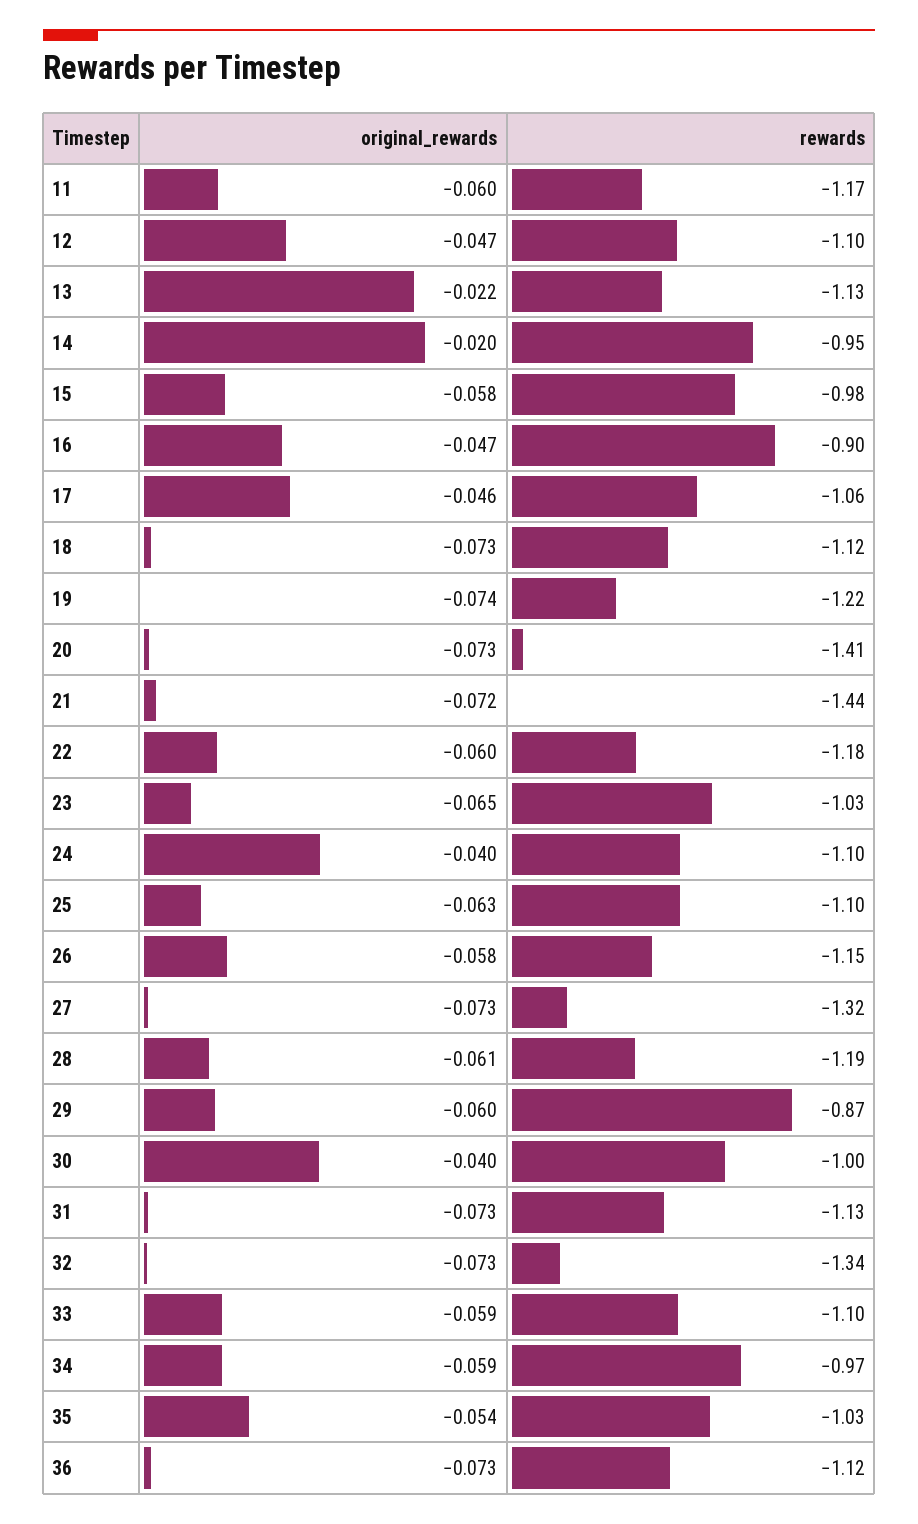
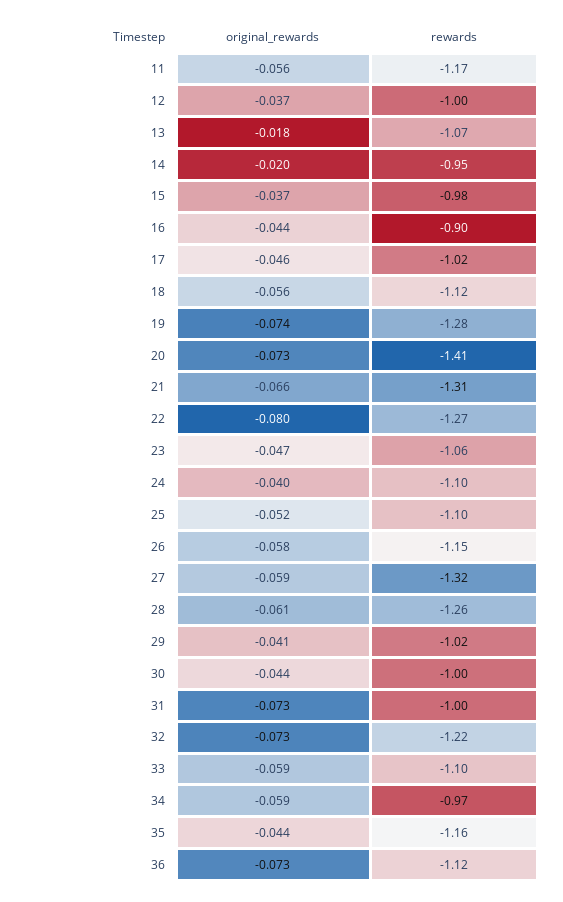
original_rewards, 11: -0.06 -> -0.056
original_rewards, 12: -0.047 -> -0.037
rewards, 12: -1.1 -> -1
original_rewards, 13: -0.022 -> -0.018
rewards, 13: -1.13 -> -1.07
original_rewards, 15: -0.058 -> -0.037
original_rewards, 16: -0.047 -> -0.044
rewards, 17: -1.06 -> -1.02
original_rewards, 18: -0.073 -> -0.056
rewards, 19: -1.22 -> -1.28
original_rewards, 21: -0.072 -> -0.066
rewards, 21: -1.44 -> -1.31
original_rewards, 22: -0.06 -> -0.08
rewards, 22: -1.18 -> -1.27
original_rewards, 23: -0.065 -> -0.047
rewards, 23: -1.03 -> -1.06
original_rewards, 25: -0.063 -> -0.052
original_rewards, 27: -0.073 -> -0.059
rewards, 28: -1.19 -> -1.26
original_rewards, 29: -0.06 -> -0.041
rewards, 29: -0.87 -> -1.02
original_rewards, 30: -0.04 -> -0.044
rewards, 31: -1.13 -> -1
rewards, 32: -1.34 -> -1.22
original_rewards, 35: -0.054 -> -0.044
rewards, 35: -1.03 -> -1.16

